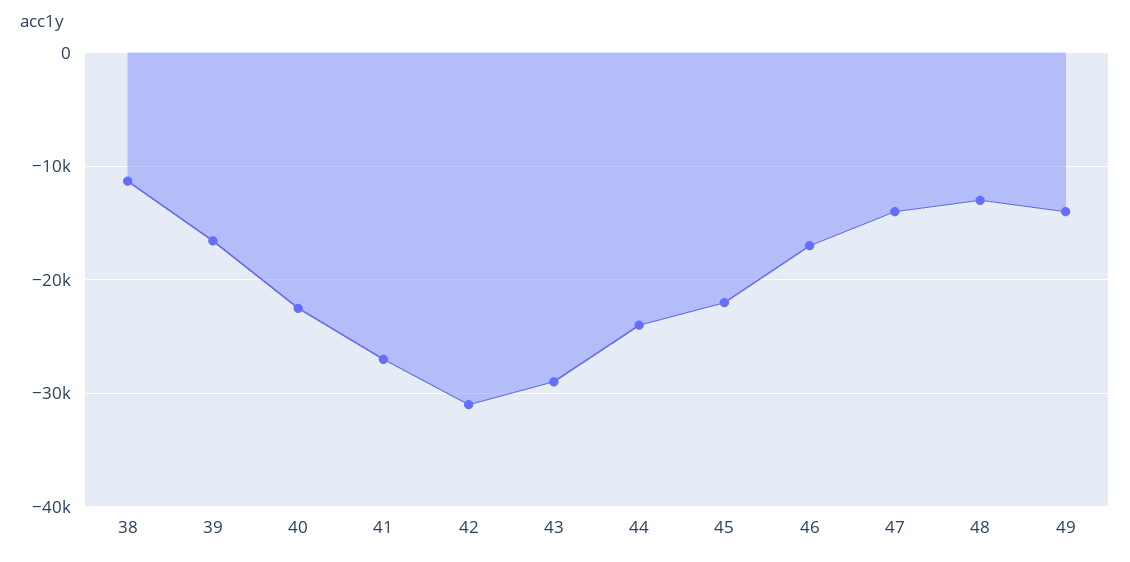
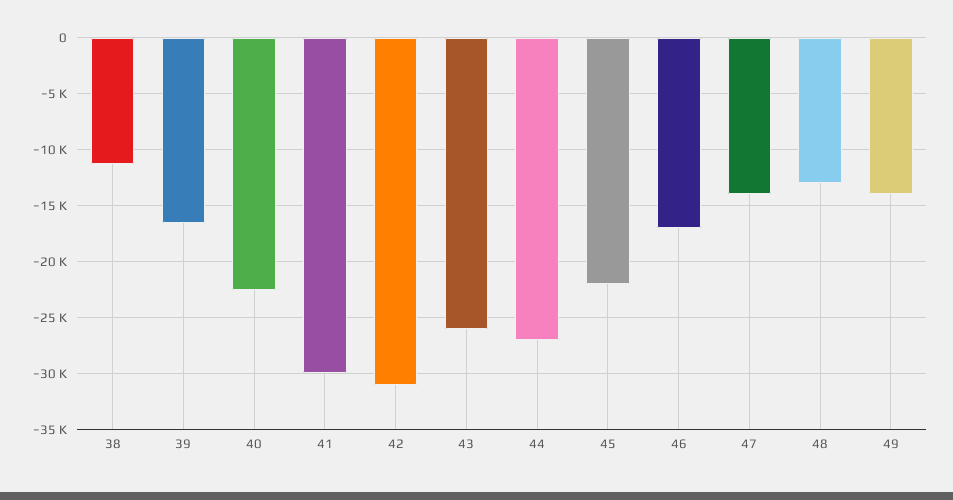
41: -27000 -> -30000
43: -29000 -> -26000
44: -24000 -> -27000

